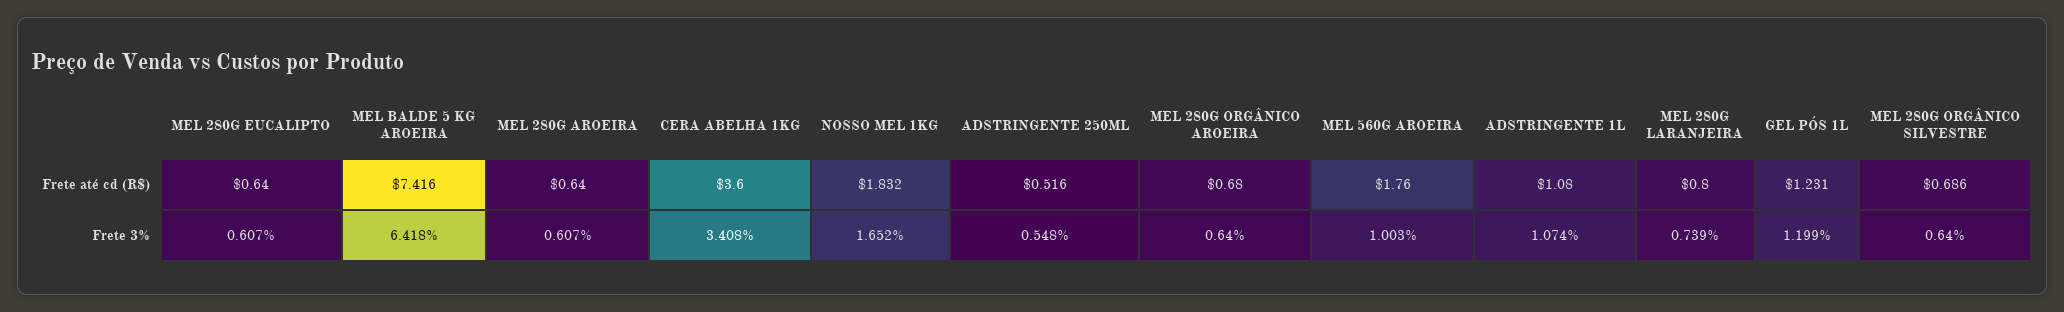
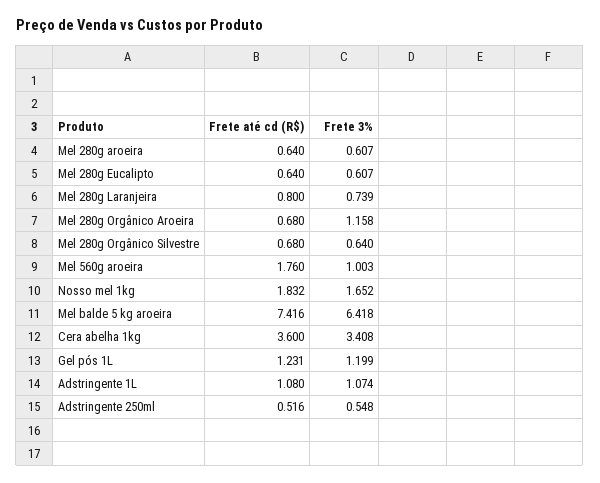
MEL 280G ORGÂNICO SILVESTRE, Frete até cd (R$): 0.686 -> 0.68
MEL 280G ORGÂNICO AROEIRA, Frete 3%: 0.64 -> 1.158

